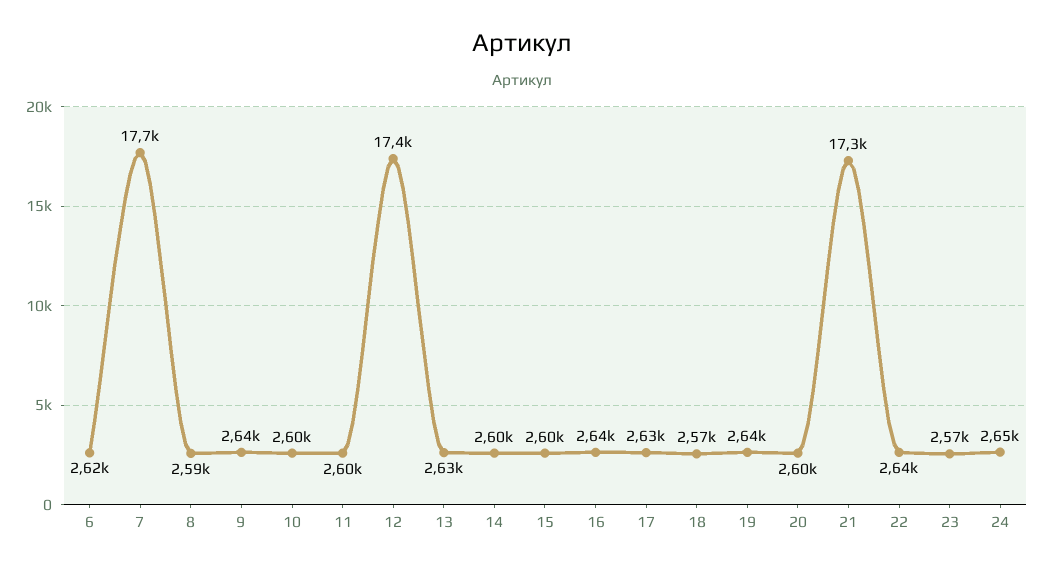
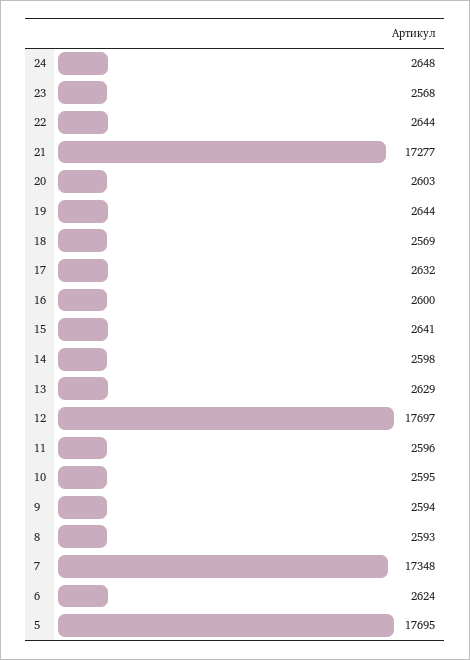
7: 17700 -> 17348
9: 2640 -> 2594
12: 17400 -> 17697
15: 2600 -> 2641
16: 2640 -> 2600
5: none -> 17695

